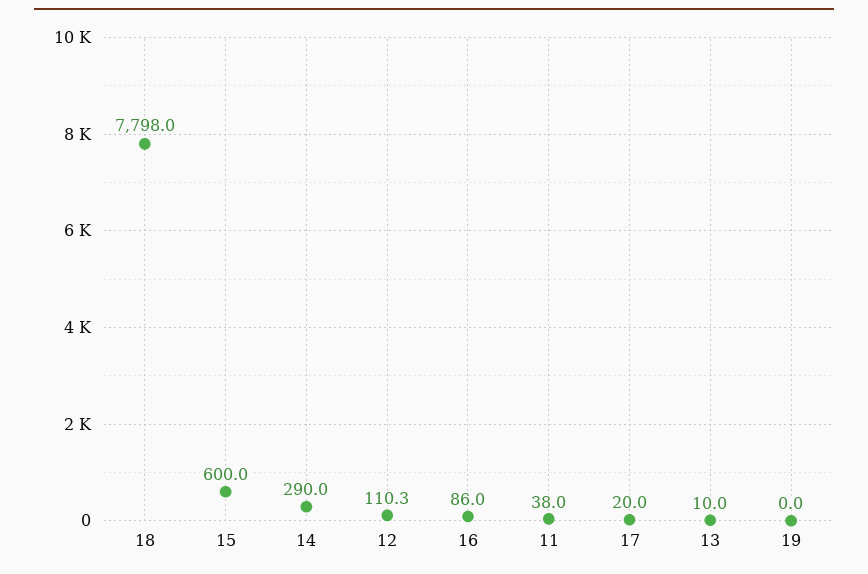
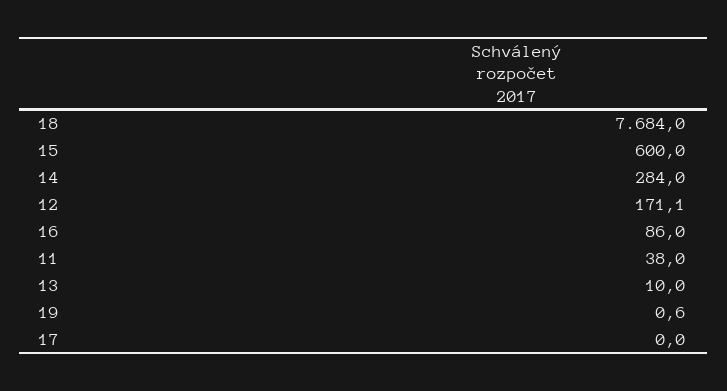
18: 7798 -> 7684
14: 290 -> 284
12: 110.3 -> 171.1
17: 20 -> 0
19: 0 -> 0.6

